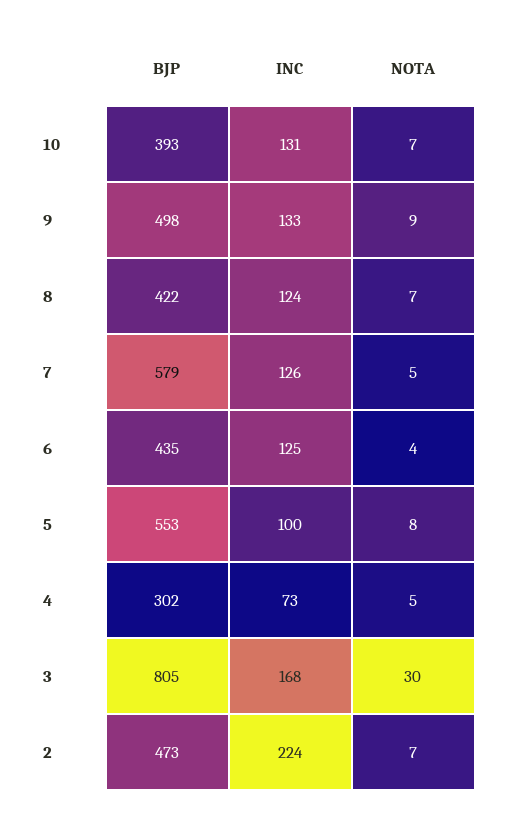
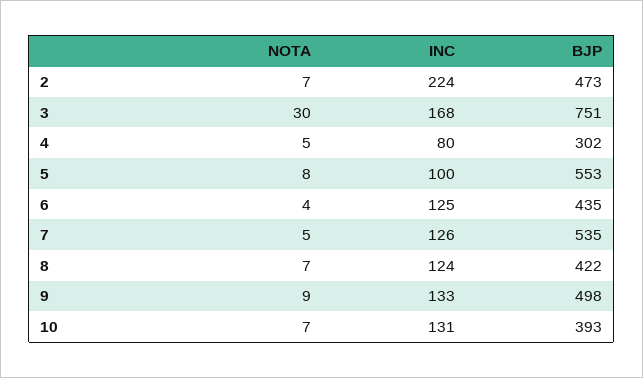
BJP, 7: 579 -> 535
INC, 4: 73 -> 80
BJP, 3: 805 -> 751

